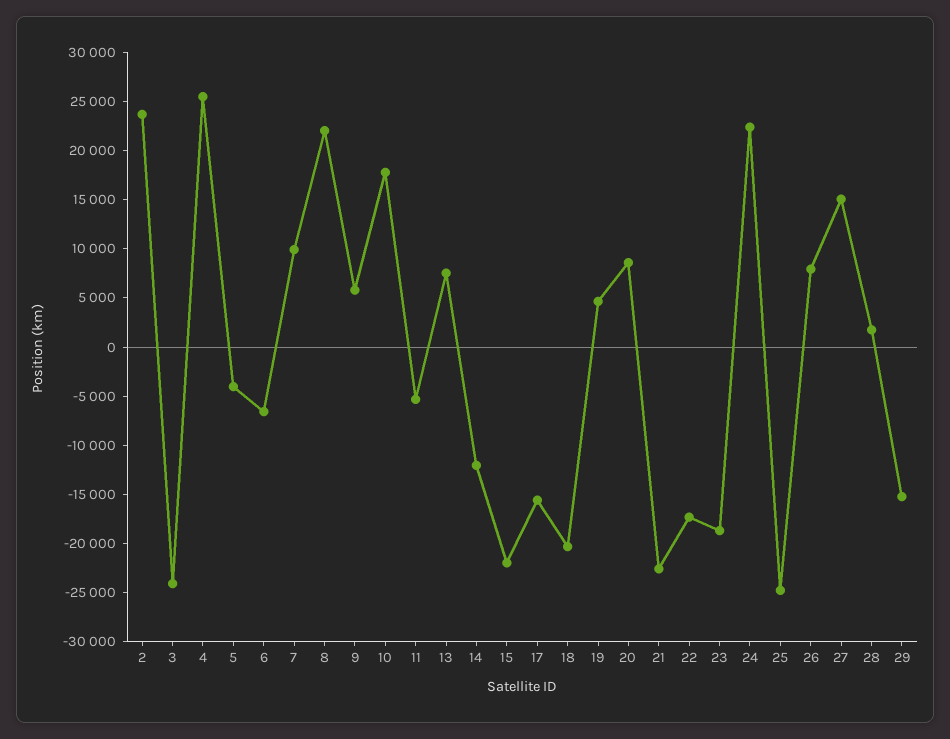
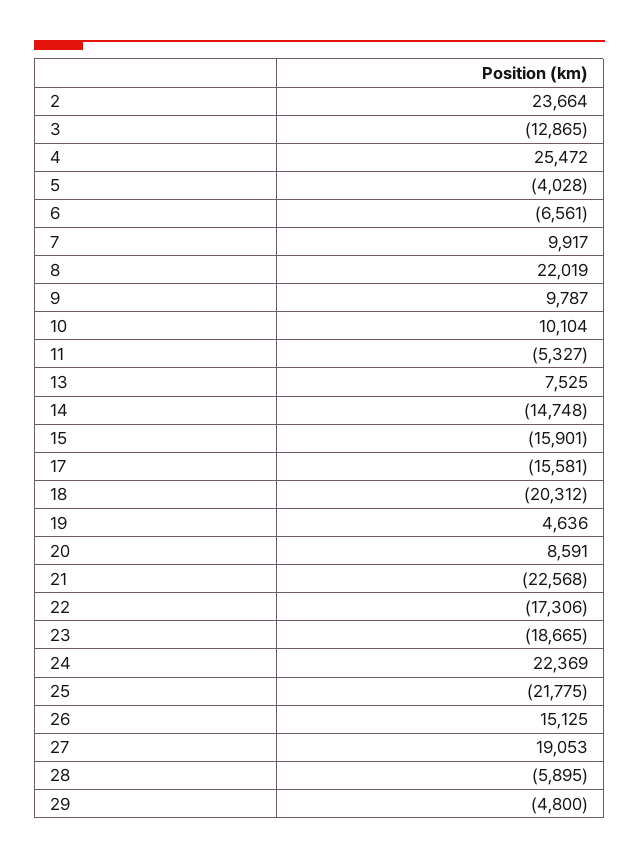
3: -24000 -> -12865
9: 6000 -> 9787
10: 18000 -> 10104
14: -12000 -> -14748
15: -22000 -> -15901
25: -25000 -> -21775
26: 8000 -> 15125
27: 15000 -> 19053
28: 2000 -> -5895
29: -15000 -> -4800

